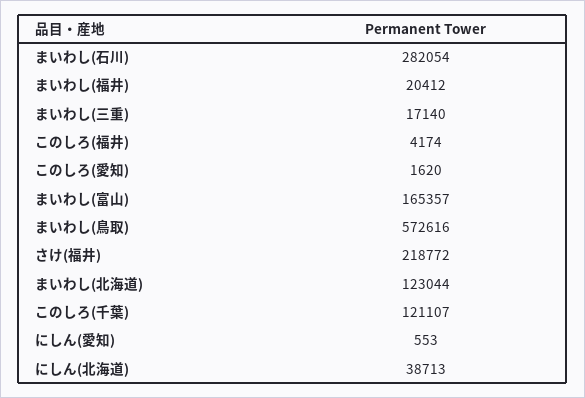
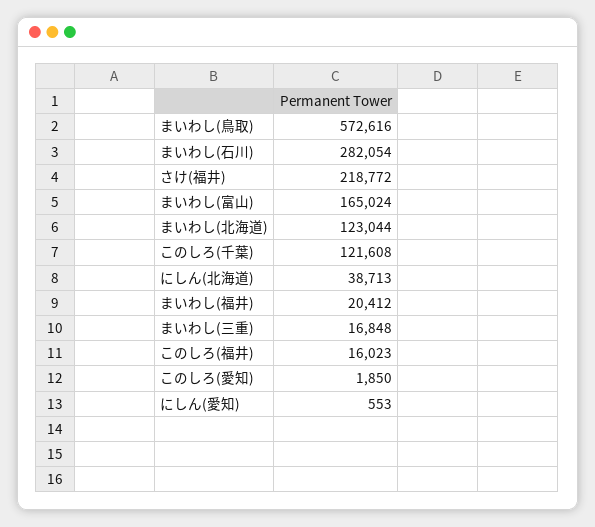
まいわし(三重): 17140 -> 16848
このしろ(福井): 4174 -> 16023
このしろ(愛知): 1620 -> 1850
まいわし(富山): 165357 -> 165024
このしろ(千葉): 121107 -> 121608

